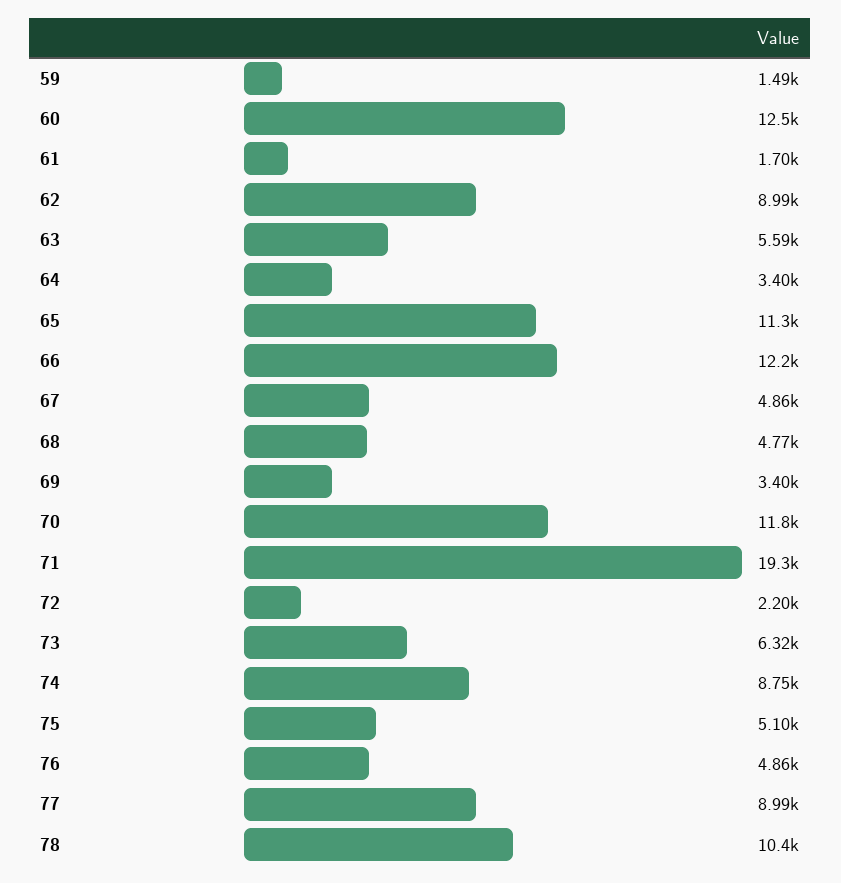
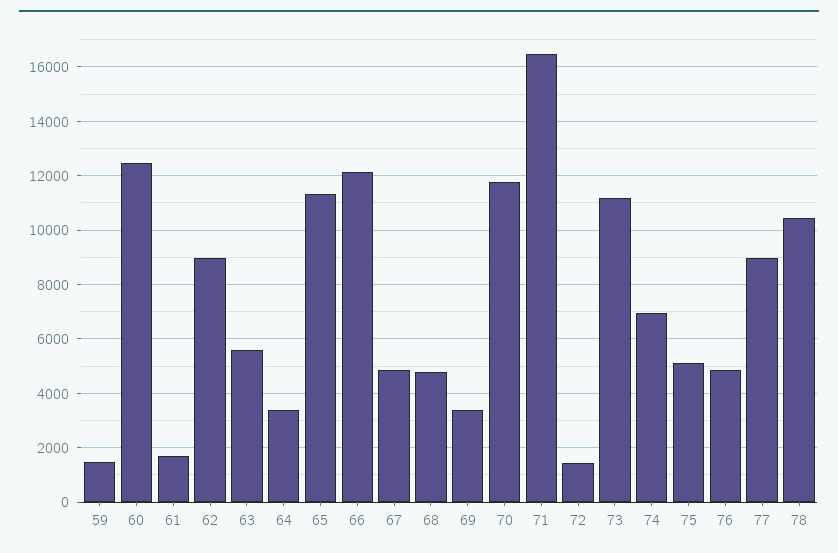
71: 19300 -> 16500
72: 2200 -> 1500
73: 6320 -> 11250
74: 8750 -> 7000

